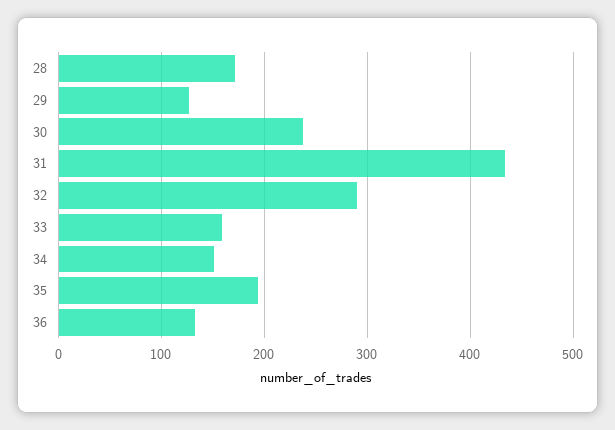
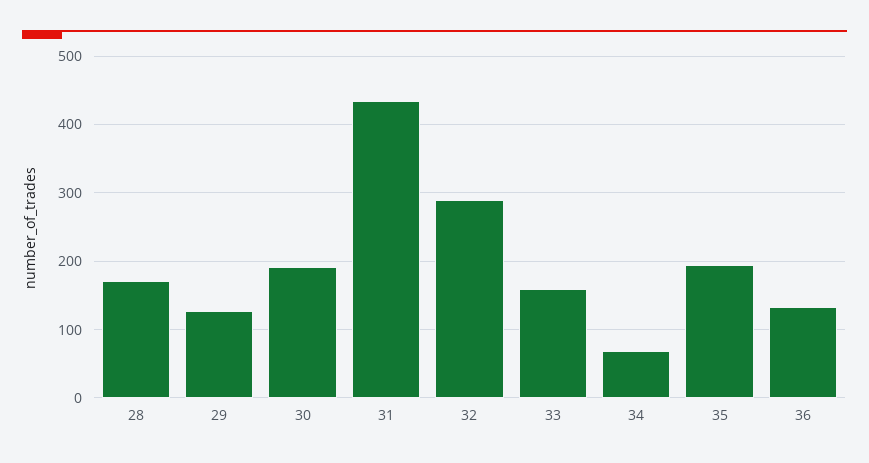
30: 240 -> 190
34: 150 -> 70

